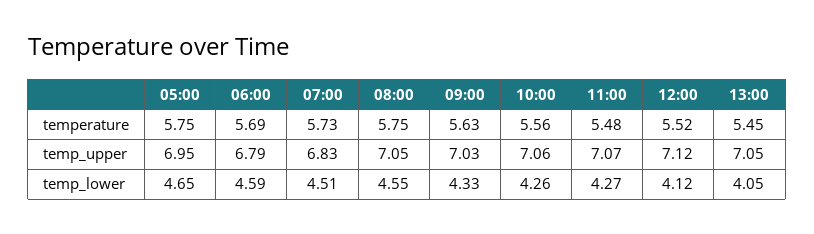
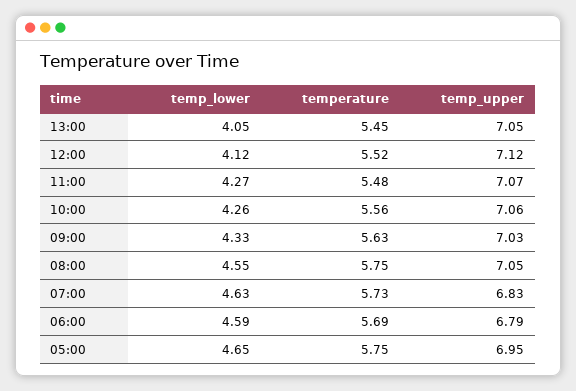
07:00, temp_lower: 4.51 -> 4.63

